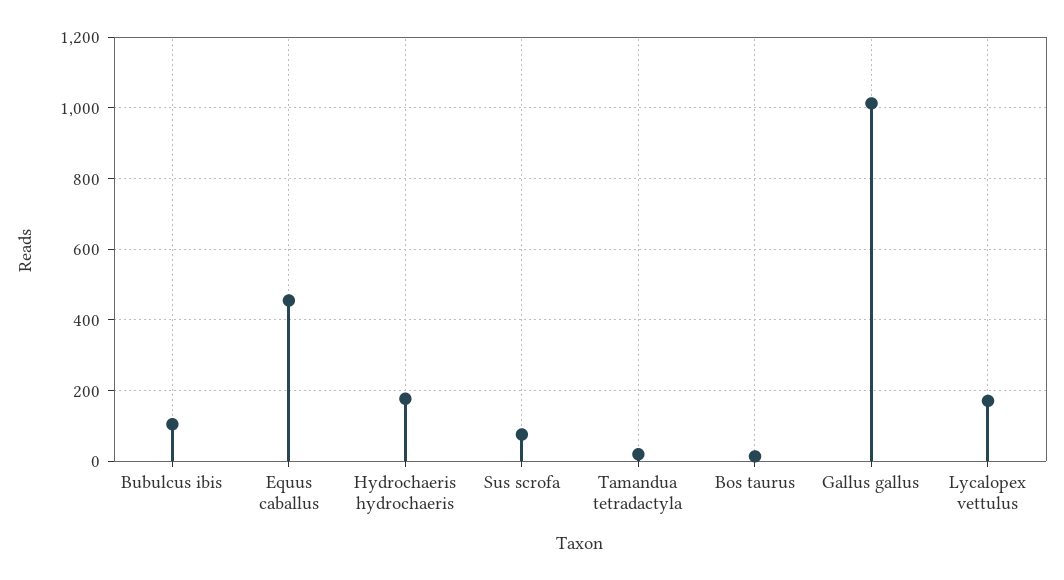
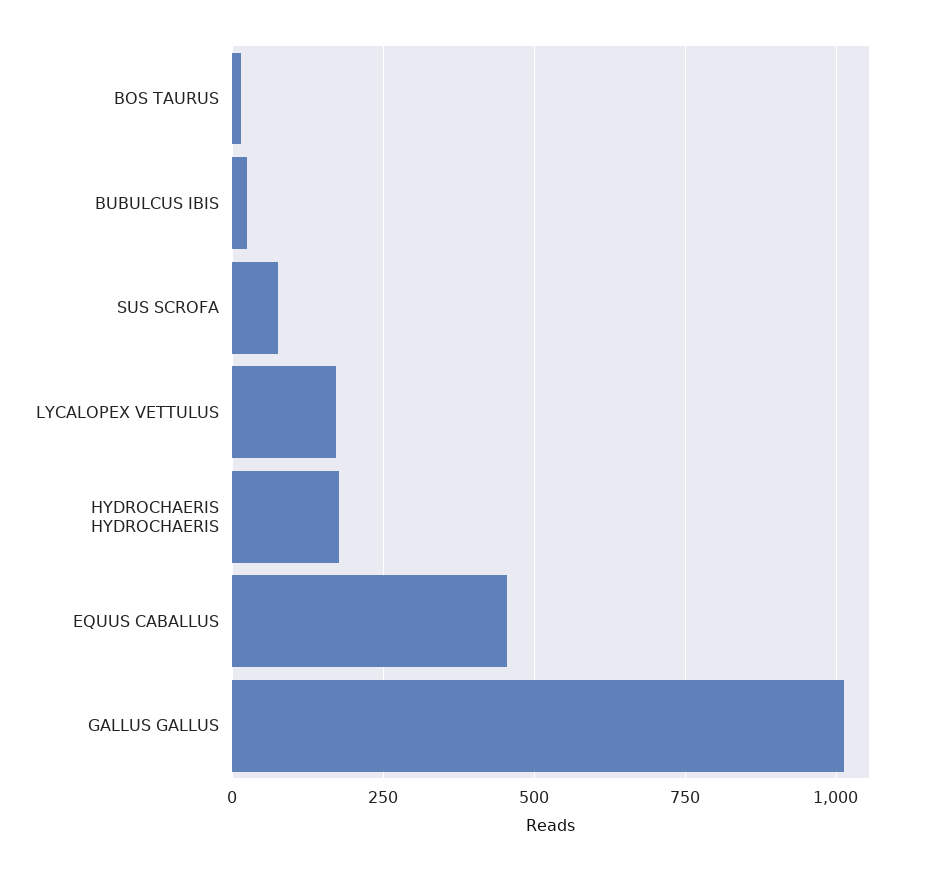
Bubulcus ibis: 100 -> 25
Tamandua tetradactyla: 20 -> none

